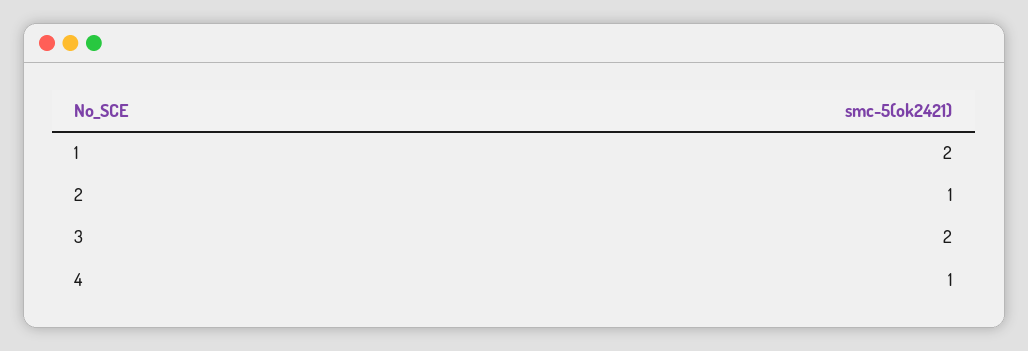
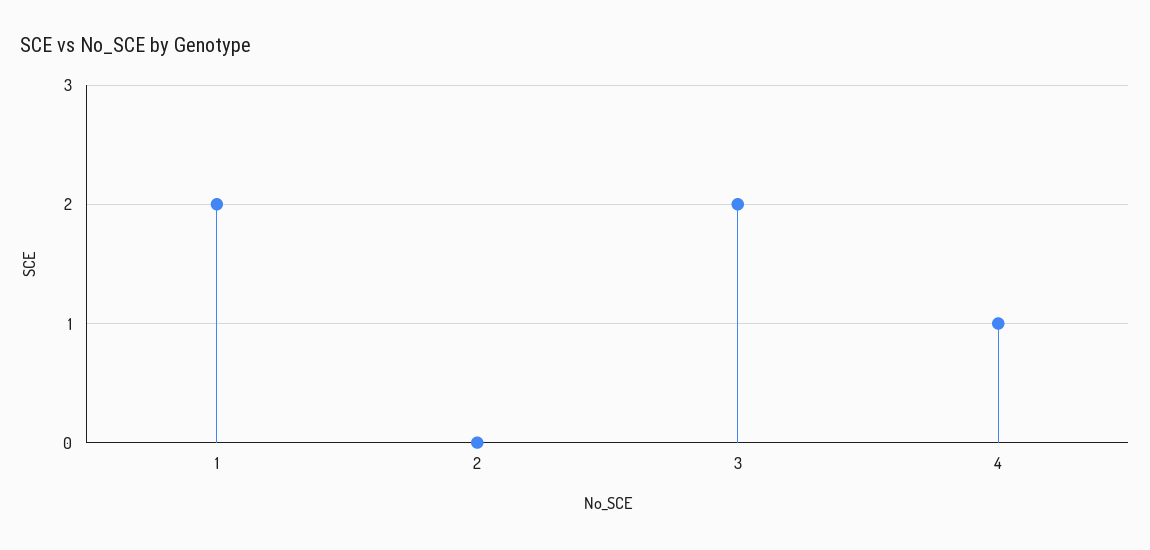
2: 1 -> 0

